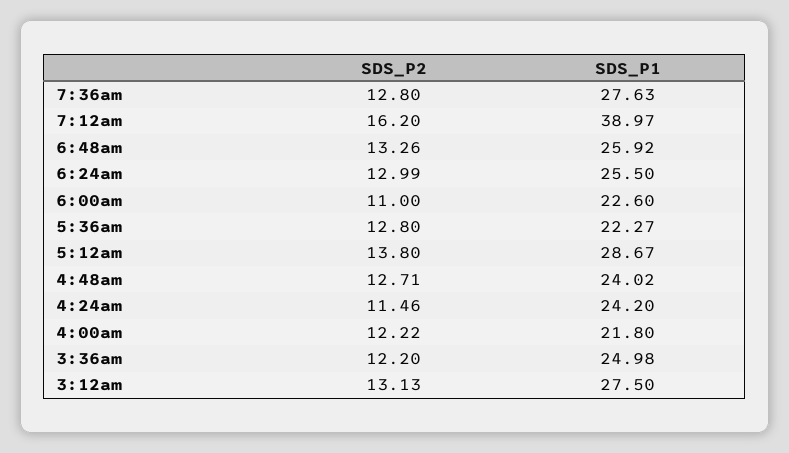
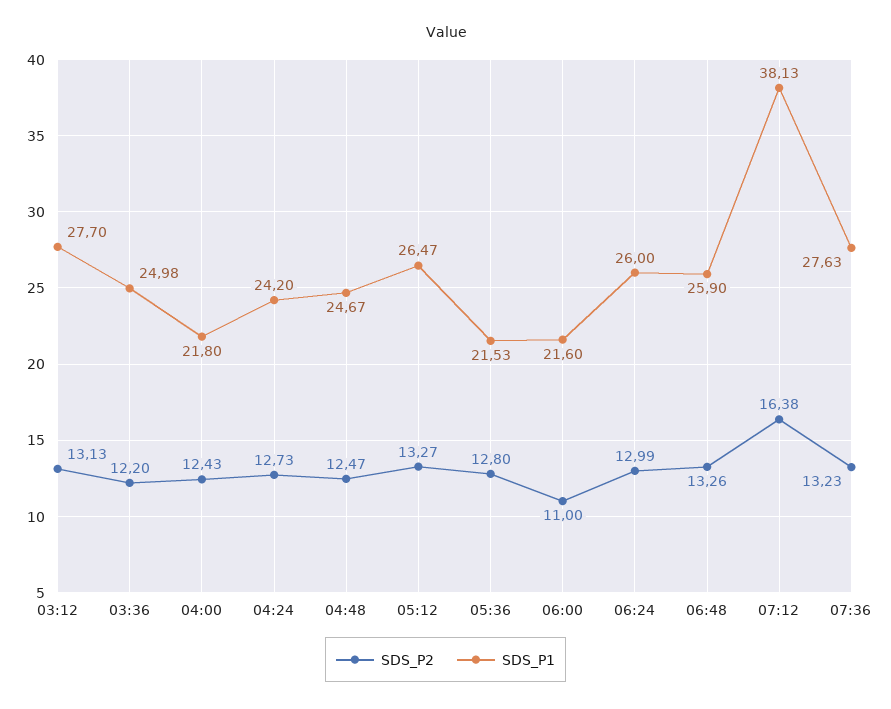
SDS_P2, 7:36am: 12.8 -> 13.23
SDS_P2, 7:12am: 16.2 -> 16.38
SDS_P1, 7:12am: 38.97 -> 38.13
SDS_P1, 6:48am: 25.92 -> 25.9
SDS_P1, 6:24am: 25.5 -> 26
SDS_P1, 6:00am: 22.6 -> 21.6
SDS_P1, 5:36am: 22.27 -> 21.53
SDS_P2, 5:12am: 13.8 -> 13.27
SDS_P1, 5:12am: 28.67 -> 26.47
SDS_P2, 4:48am: 12.71 -> 12.47
SDS_P1, 4:48am: 24.02 -> 24.67
SDS_P2, 4:24am: 11.46 -> 12.73
SDS_P2, 4:00am: 12.22 -> 12.43
SDS_P1, 3:12am: 27.5 -> 27.7

